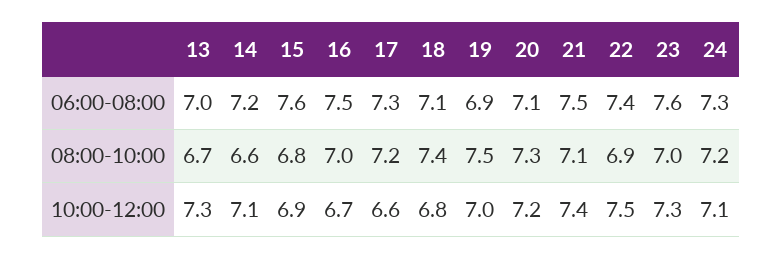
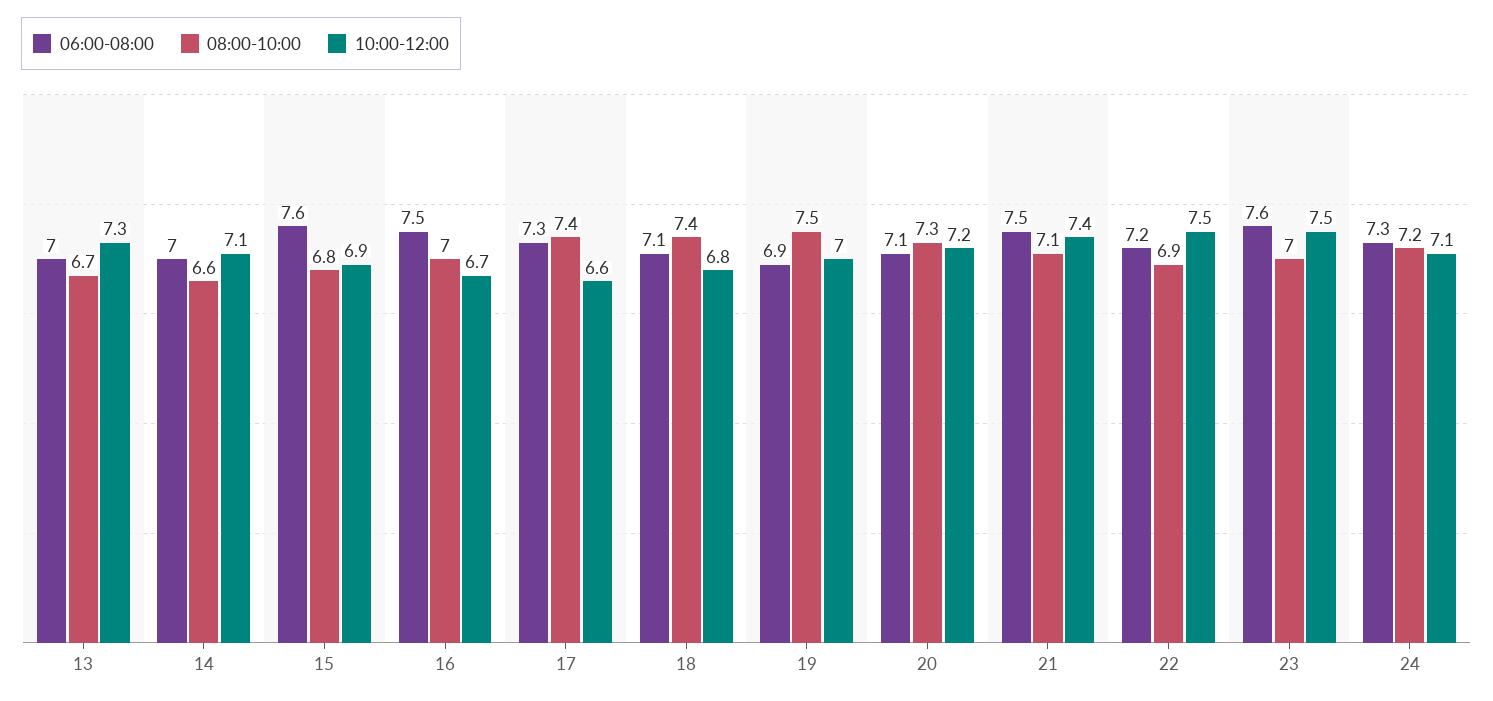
06:00-08:00, 14: 7.2 -> 7
06:00-08:00, 22: 7.4 -> 7.2
08:00-10:00, 17: 7.2 -> 7.4
10:00-12:00, 23: 7.3 -> 7.5

